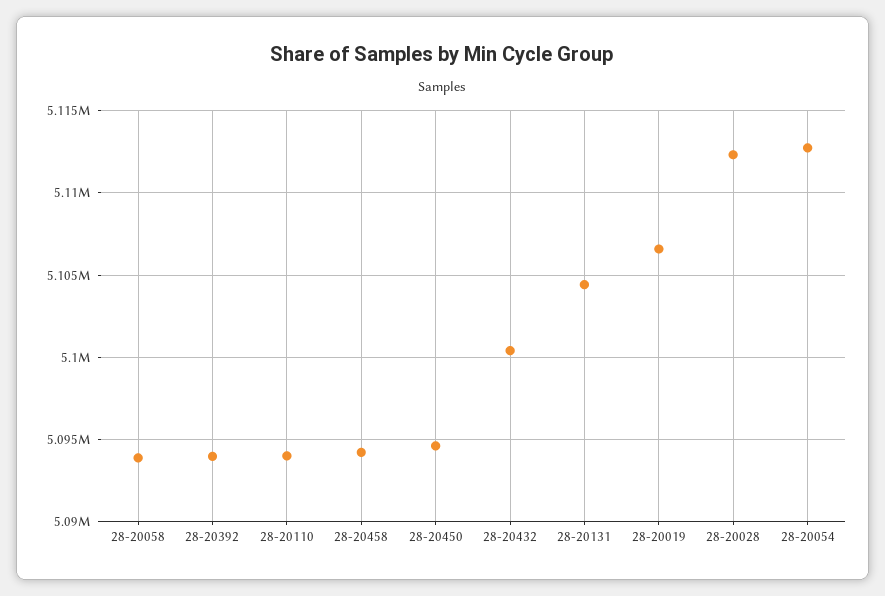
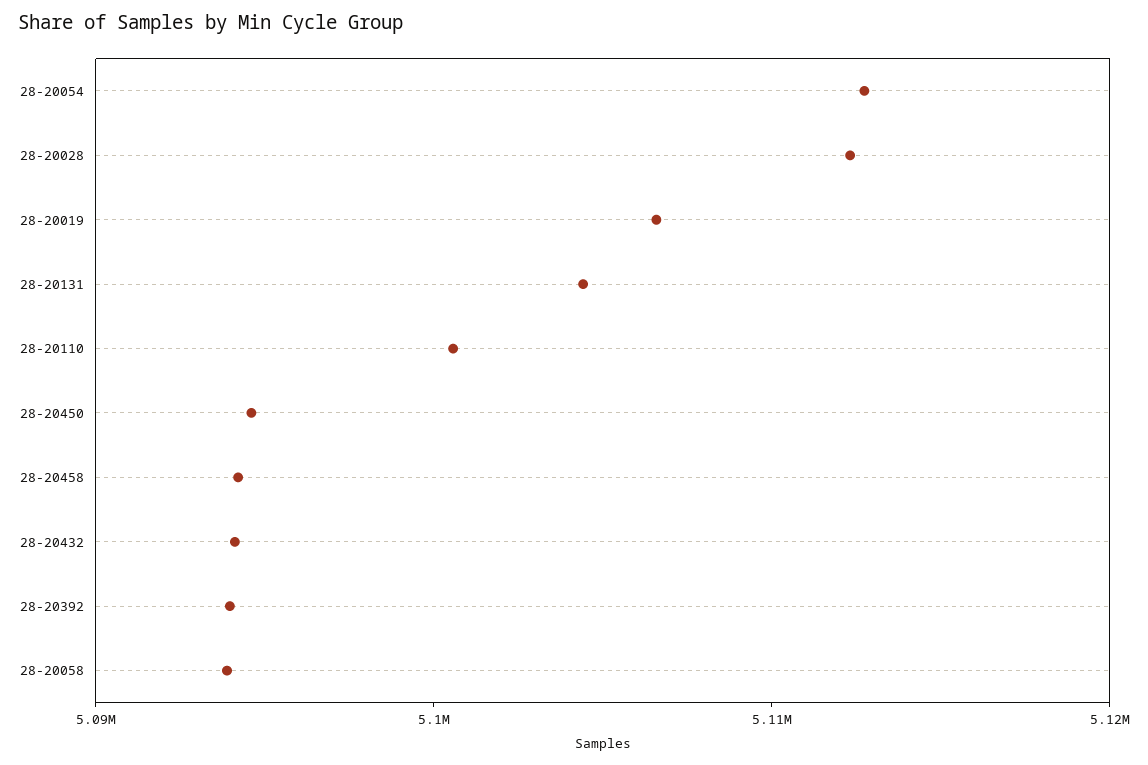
28-20110: 5094000 -> 5100000
28-20432: 5100500 -> 5094000

